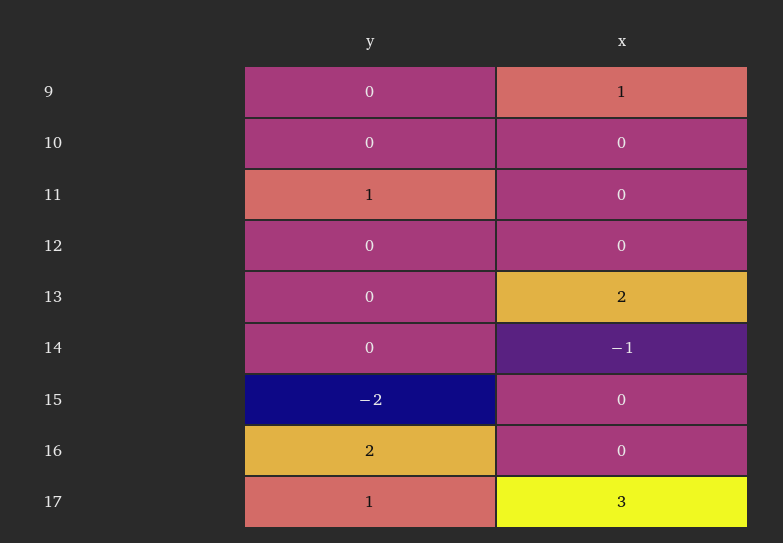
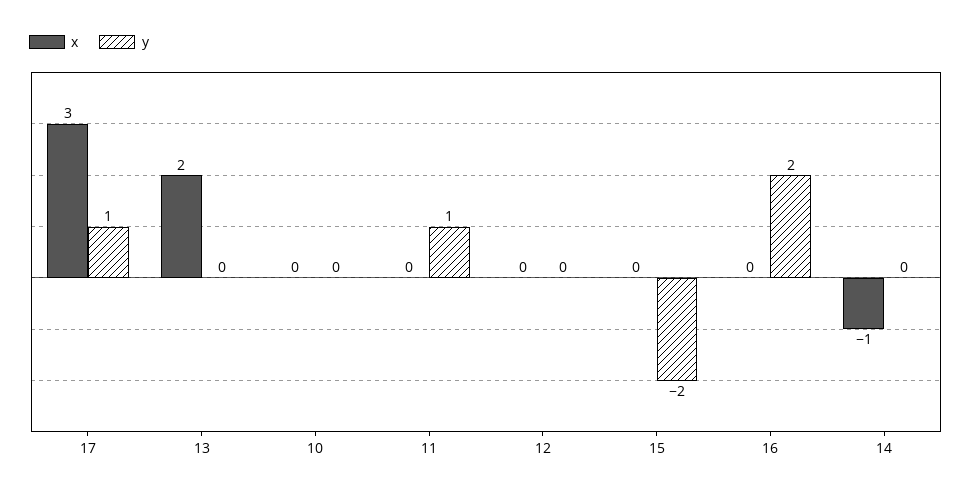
y, 9: 0 -> none
x, 9: 1 -> none

